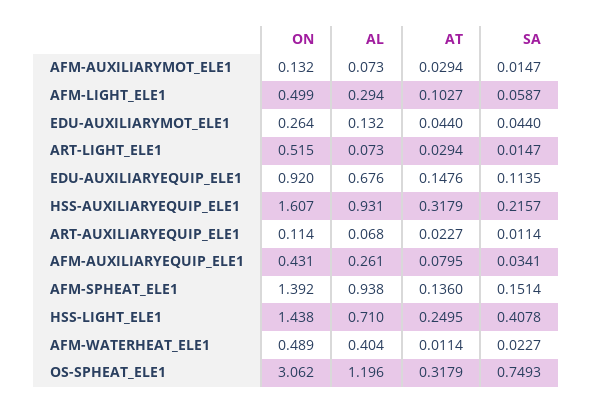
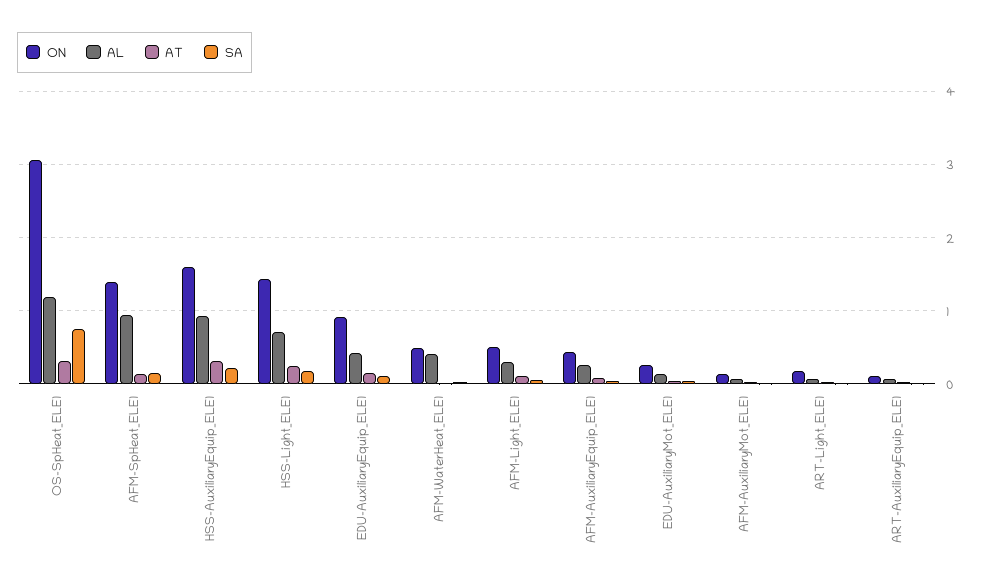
ON, ART-LIGHT_ELE1: 0.515 -> 0.2
AL, EDU-AUXILIARYEQUIP_ELE1: 0.676 -> 0.4
SA, HSS-LIGHT_ELE1: 0.4078 -> 0.2

